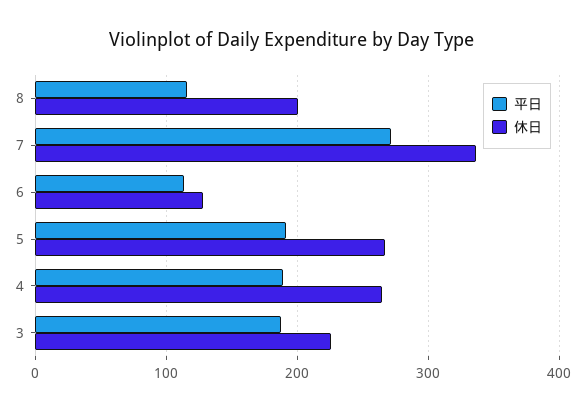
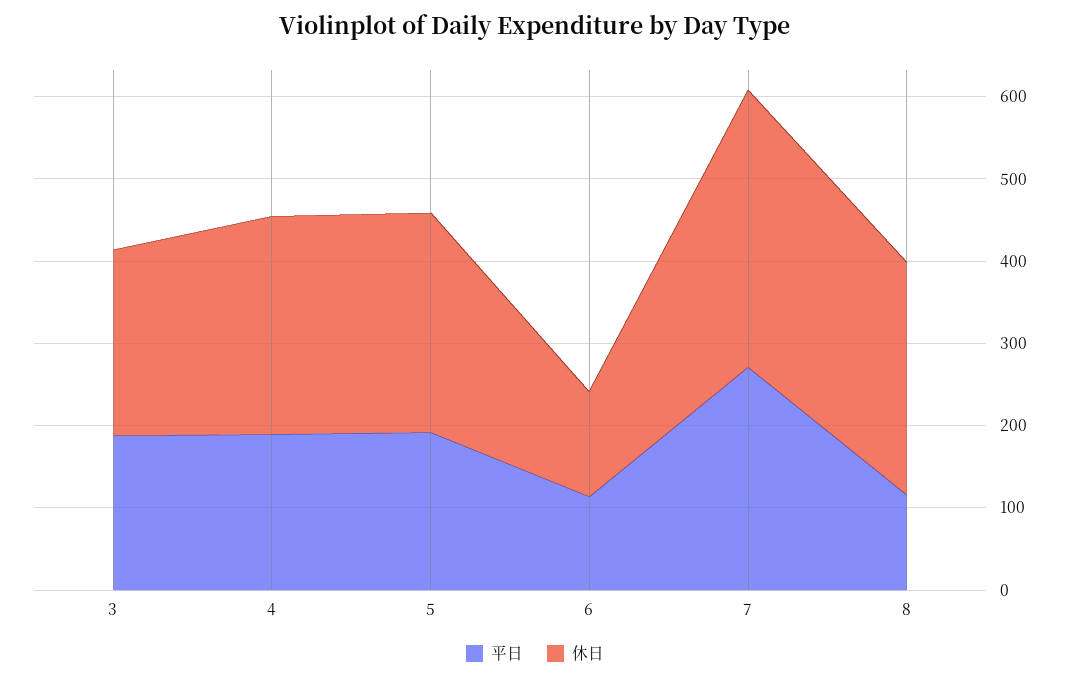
休日, 8: 200 -> 280

